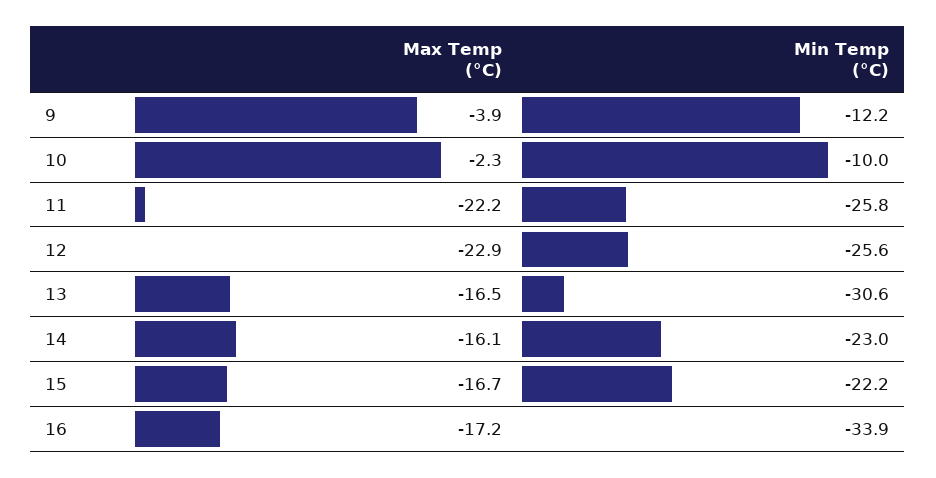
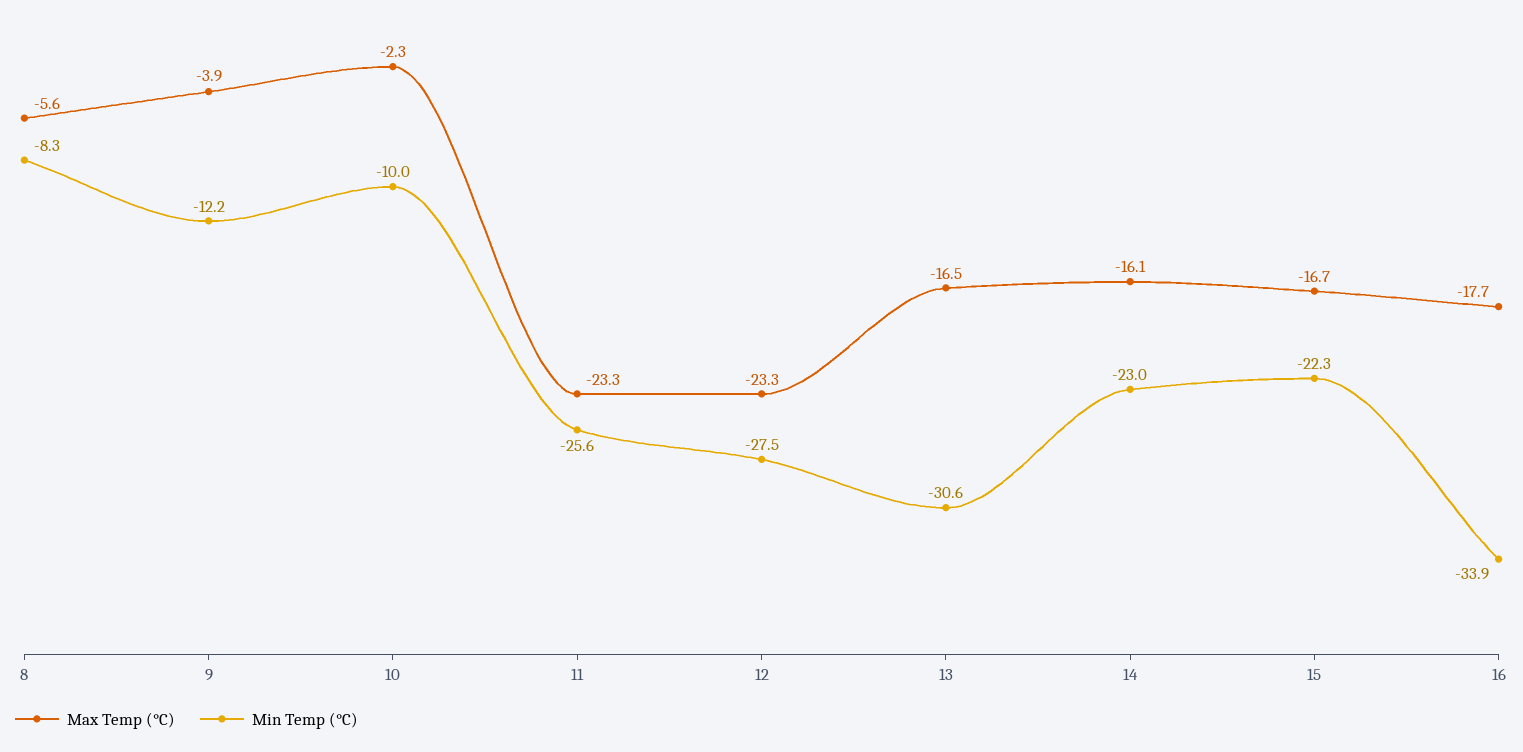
Max Temp (°C), 11: -22.2 -> -23.3
Min Temp (°C), 11: -25.8 -> -25.6
Max Temp (°C), 12: -22.9 -> -23.3
Min Temp (°C), 12: -25.6 -> -27.5
Min Temp (°C), 15: -22.2 -> -22.3
Max Temp (°C), 16: -17.2 -> -17.7
Max Temp (°C), 8: none -> -5.6
Min Temp (°C), 8: none -> -8.3

